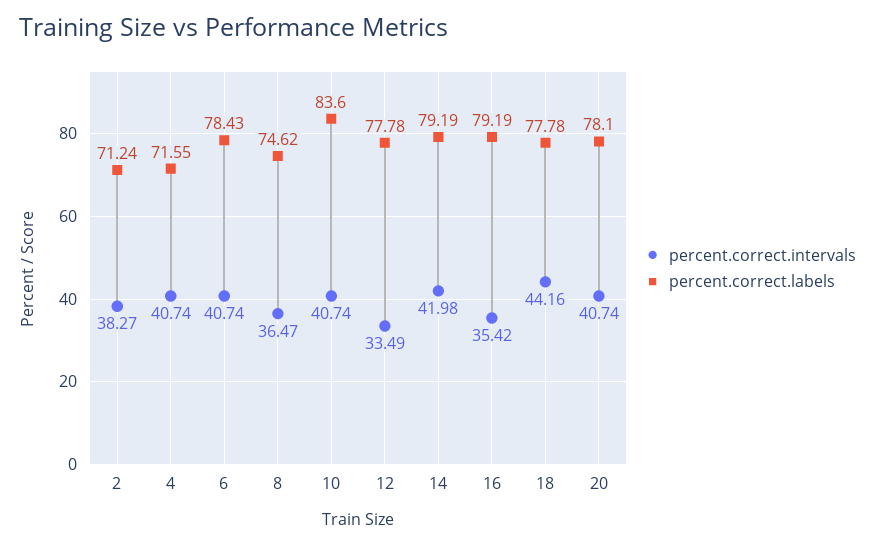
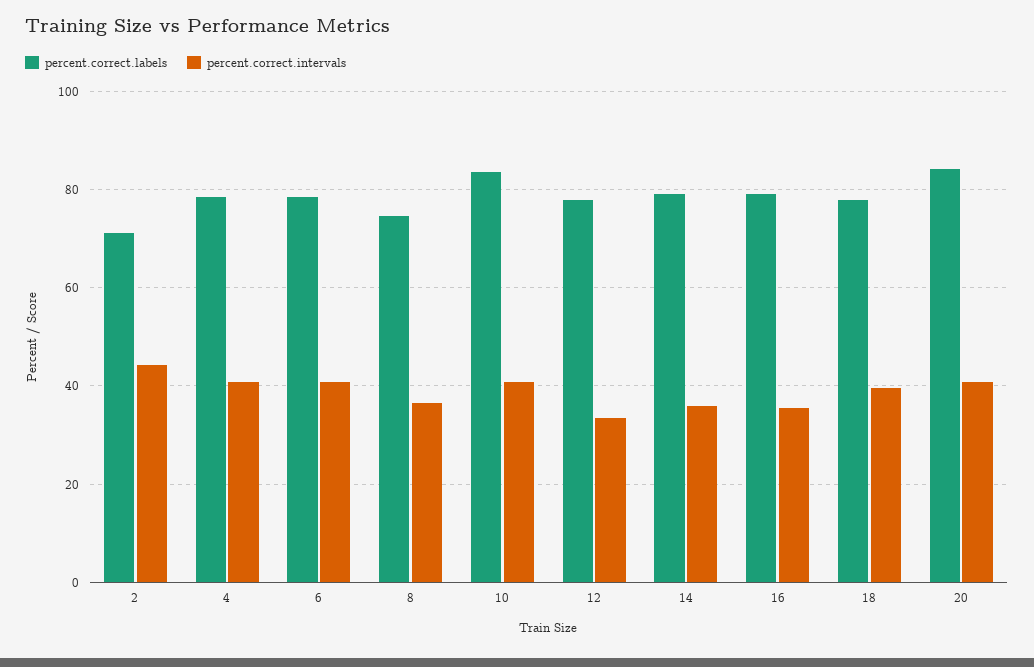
percent.correct.intervals, 2: 38.27 -> 44
percent.correct.labels, 4: 71.55 -> 78
percent.correct.intervals, 14: 41.98 -> 36
percent.correct.intervals, 18: 44.16 -> 40
percent.correct.labels, 20: 78.1 -> 84

